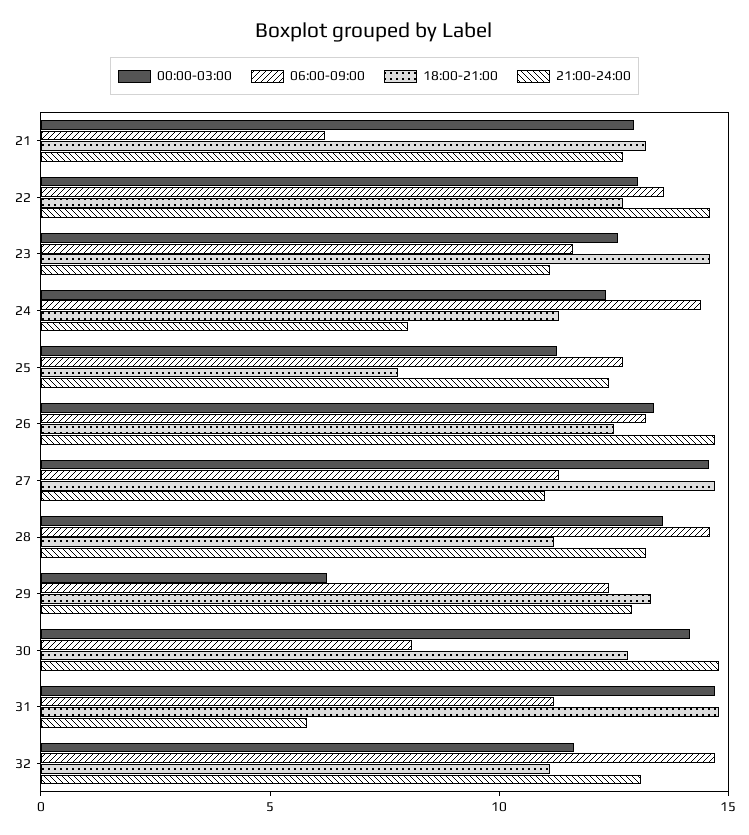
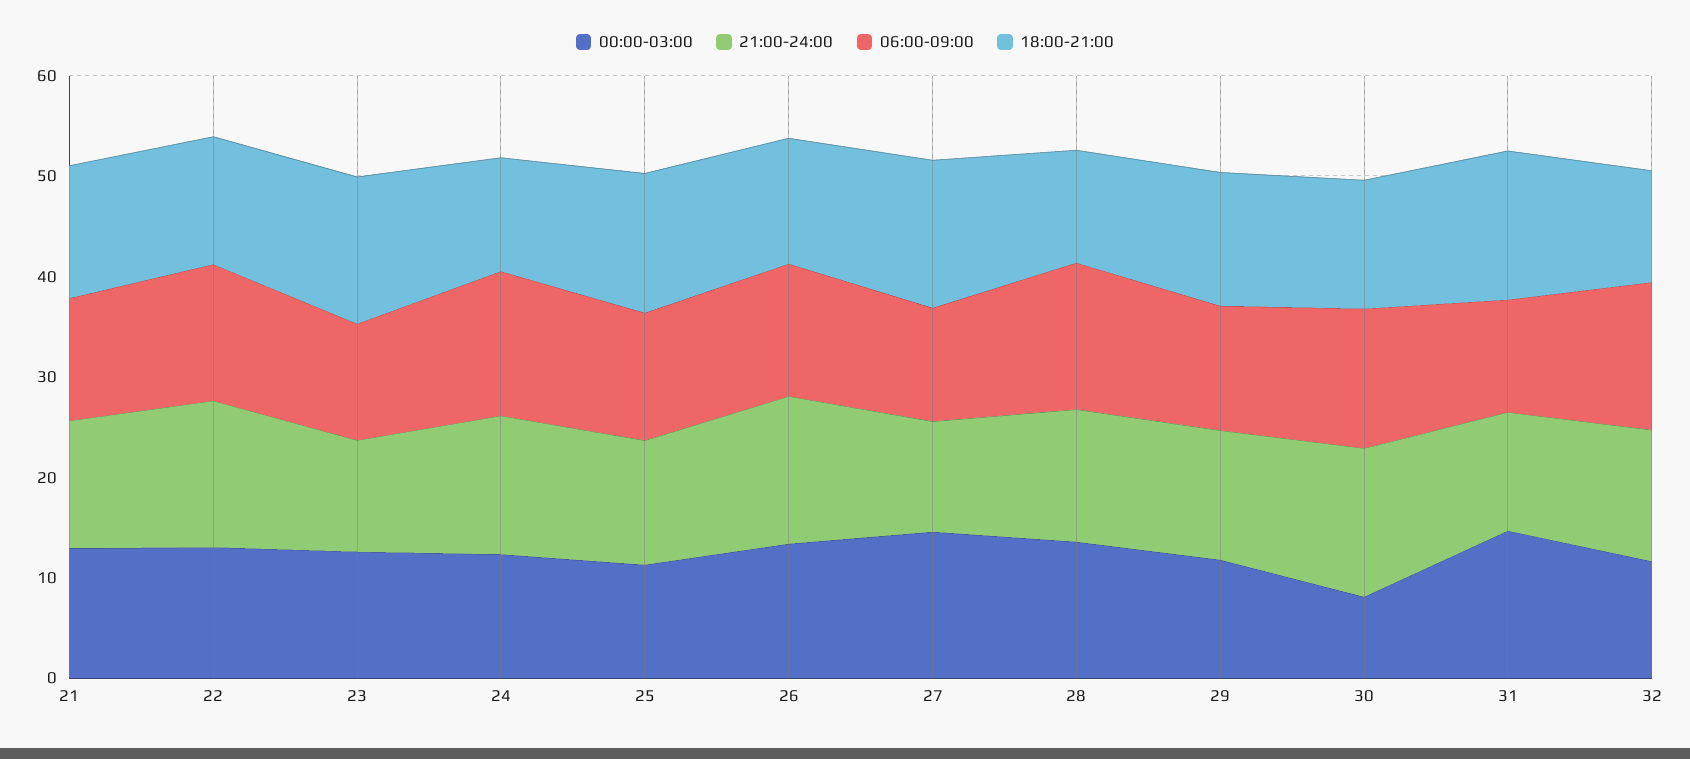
06:00-09:00, 21: 6 -> 12
21:00-24:00, 24: 8 -> 14
18:00-21:00, 25: 8 -> 14
00:00-03:00, 29: 6 -> 12
00:00-03:00, 30: 14 -> 8
06:00-09:00, 30: 8 -> 14
21:00-24:00, 31: 6 -> 12

